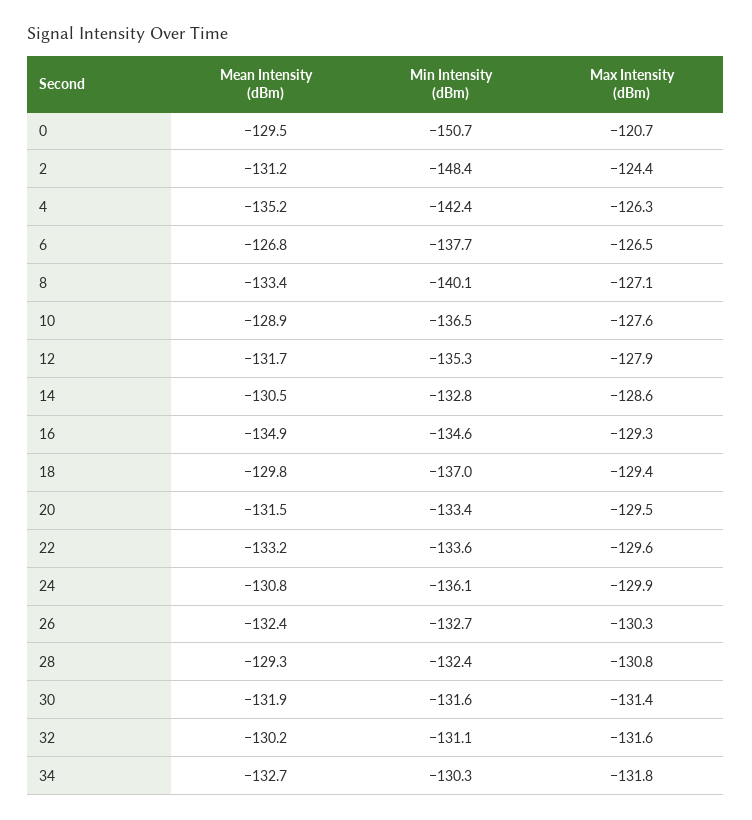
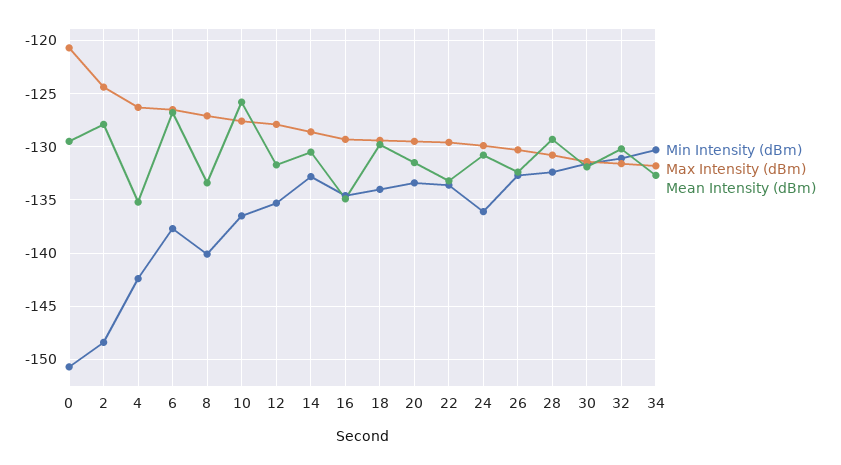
Mean Intensity (dBm), 2: -131.2 -> -128
Mean Intensity (dBm), 10: -128.9 -> -126
Min Intensity (dBm), 18: -137 -> -134

